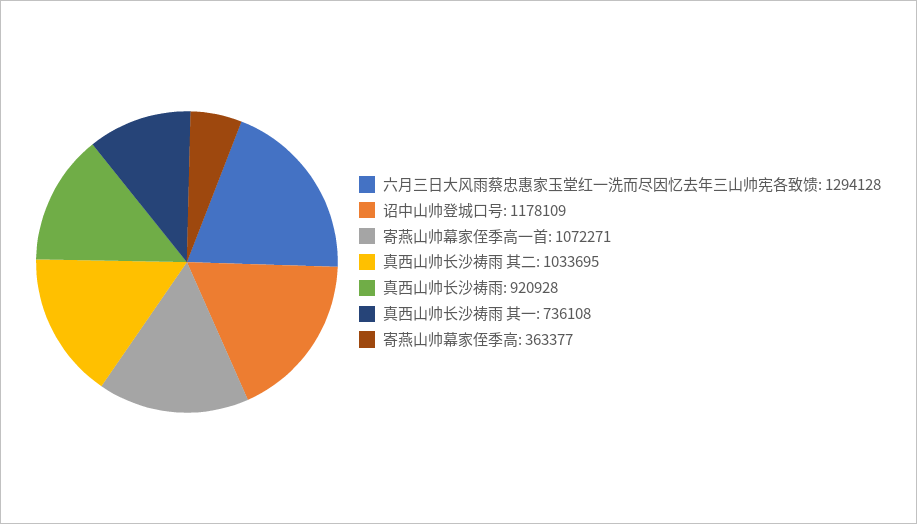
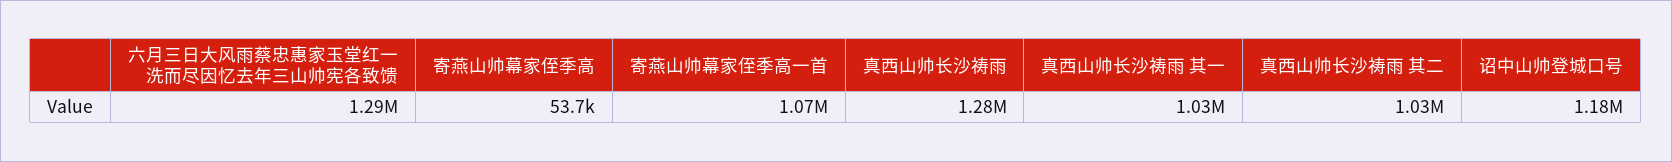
真西山帅长沙祷雨: 920928 -> 1280000
真西山帅长沙祷雨 其一: 736108 -> 1030000
寄燕山帅幕家侄季高: 363377 -> 53700

